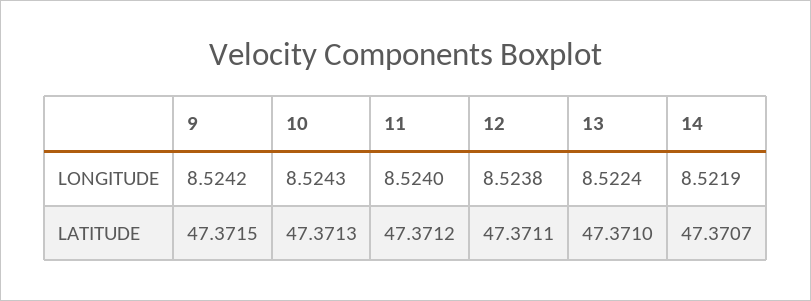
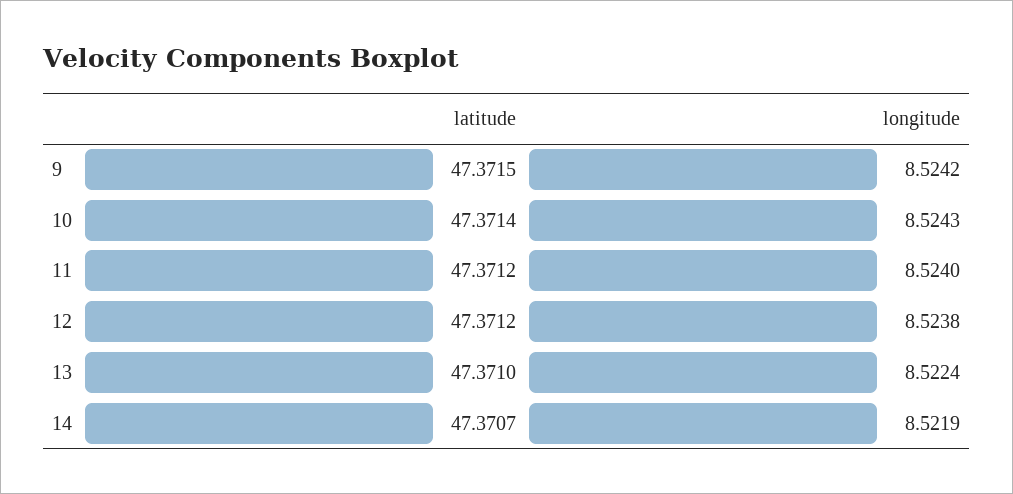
10, LATITUDE: 47.3713 -> 47.3714
12, LATITUDE: 47.3711 -> 47.3712

